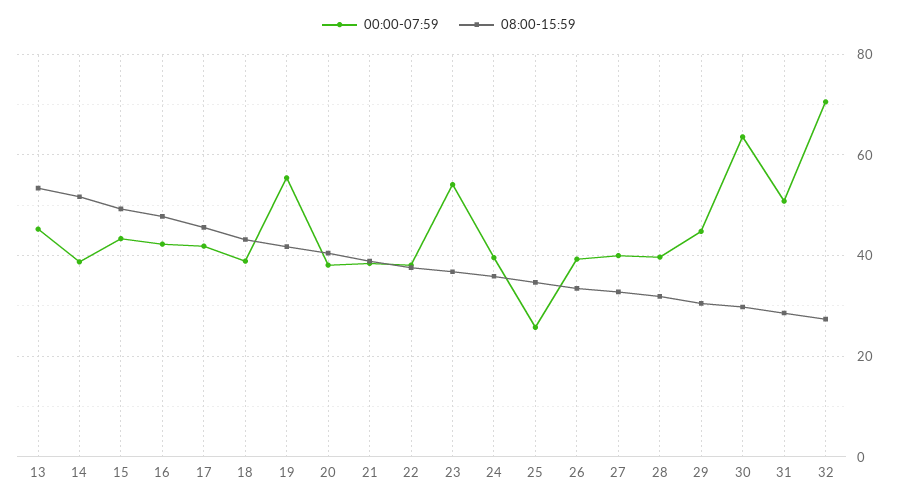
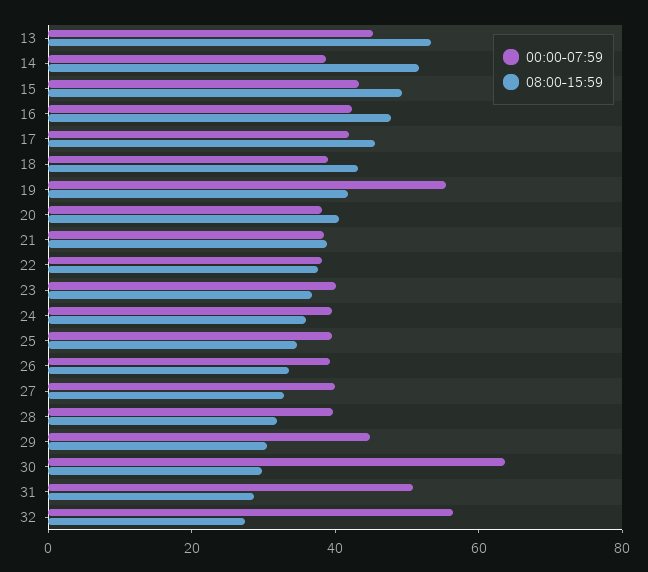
00:00-07:59, 23: 54 -> 40
00:00-07:59, 25: 26 -> 40
00:00-07:59, 32: 70 -> 55

